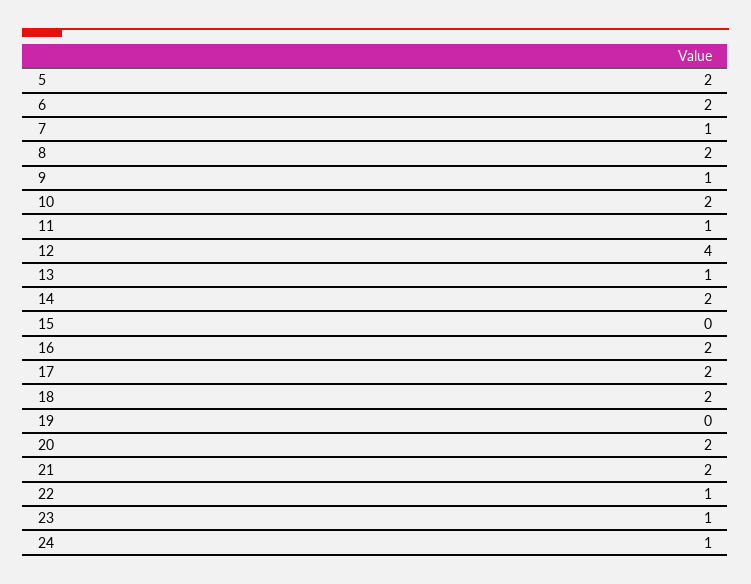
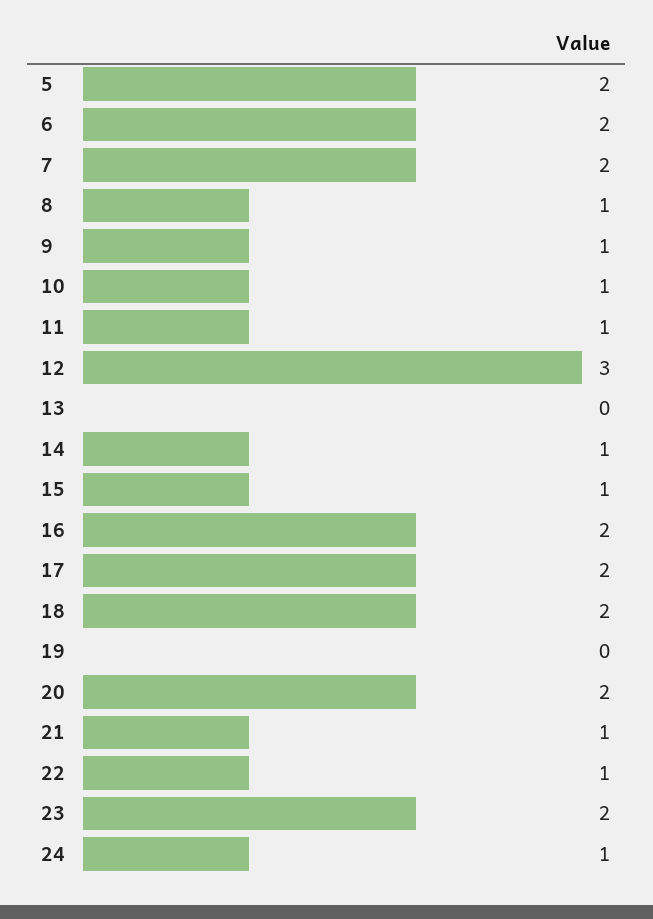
7: 1 -> 2
8: 2 -> 1
10: 2 -> 1
12: 4 -> 3
13: 1 -> 0
14: 2 -> 1
15: 0 -> 1
21: 2 -> 1
23: 1 -> 2

